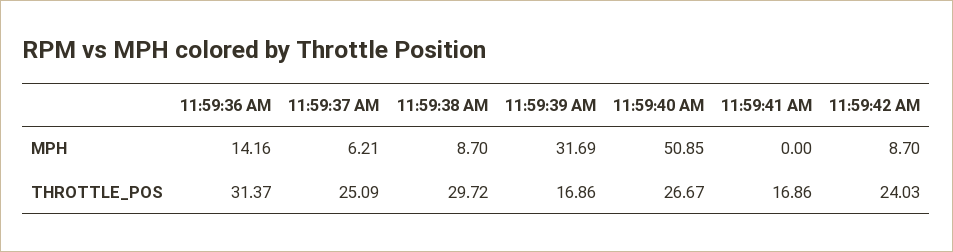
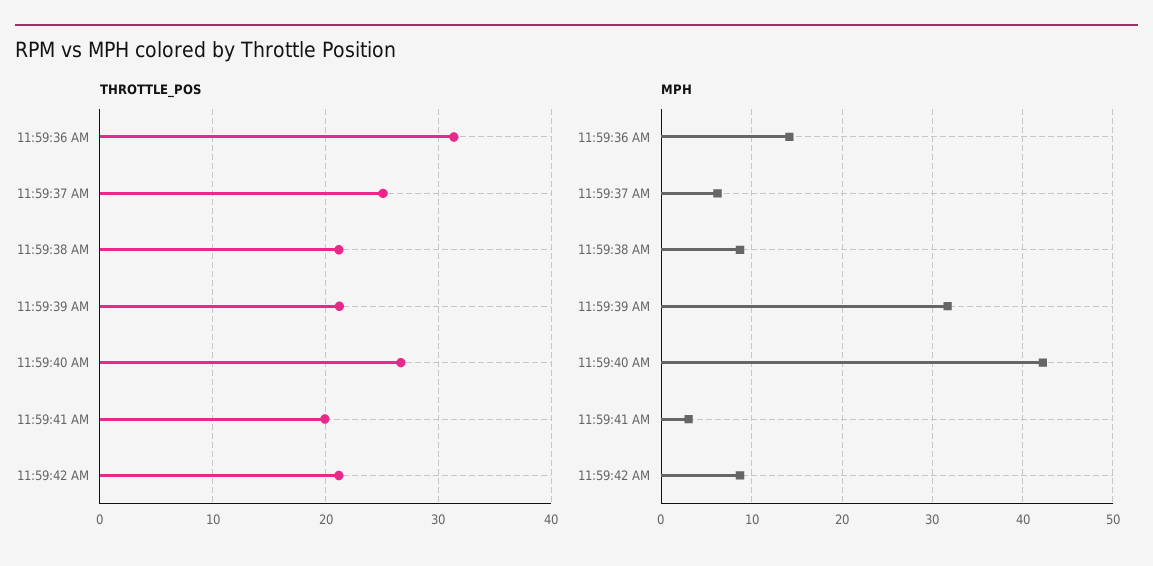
MPH, 11:59:40 AM: 50.85 -> 42
MPH, 11:59:41 AM: 0 -> 3
THROTTLE_POS, 11:59:38 AM: 29.72 -> 21
THROTTLE_POS, 11:59:39 AM: 16.86 -> 21
THROTTLE_POS, 11:59:41 AM: 16.86 -> 20
THROTTLE_POS, 11:59:42 AM: 24.03 -> 21

